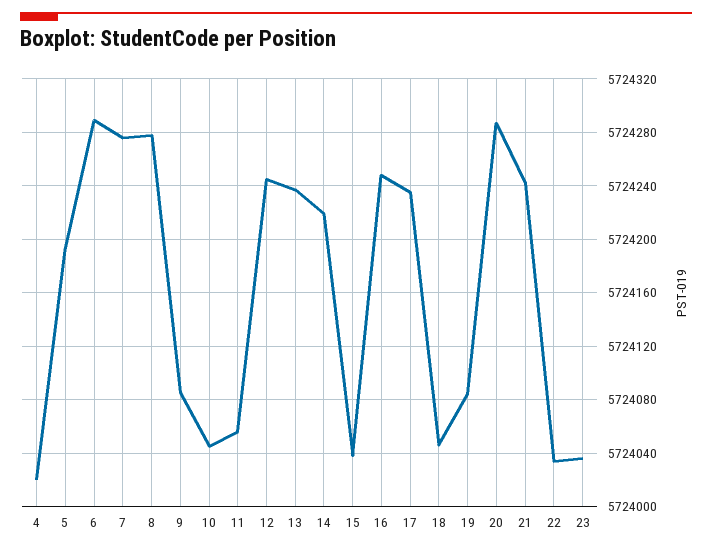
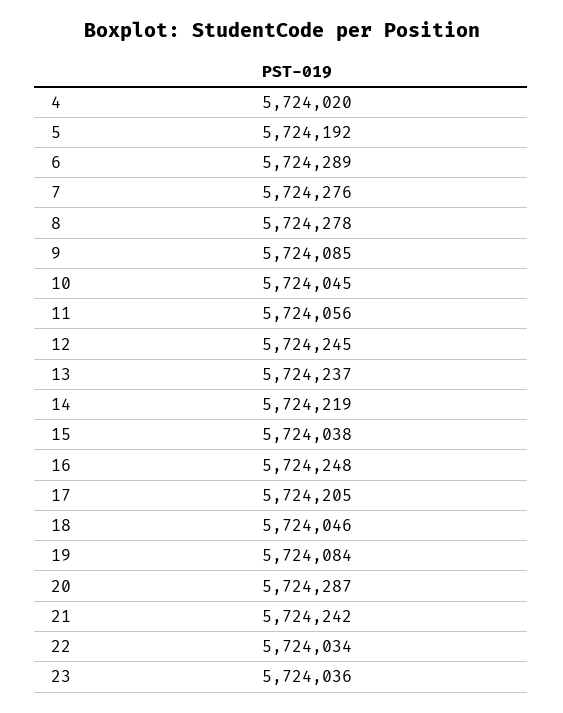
17: 5724235 -> 5724205

